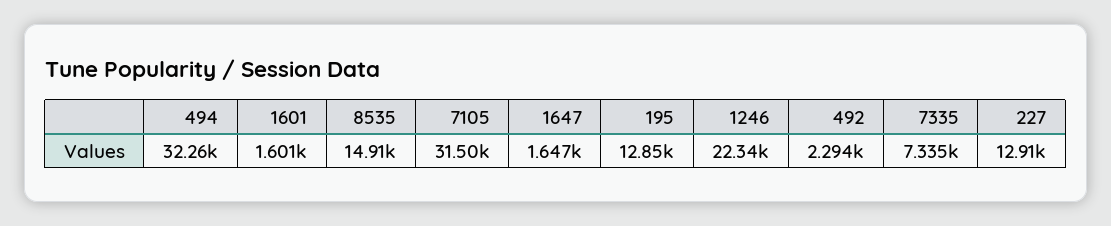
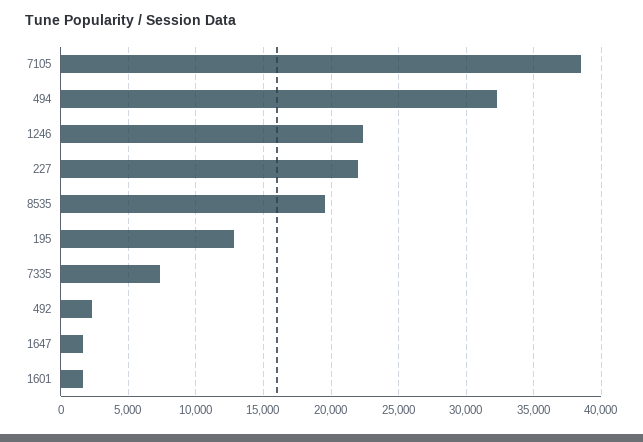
8535: 14910 -> 19500
7105: 31500 -> 38500
227: 12910 -> 22000

